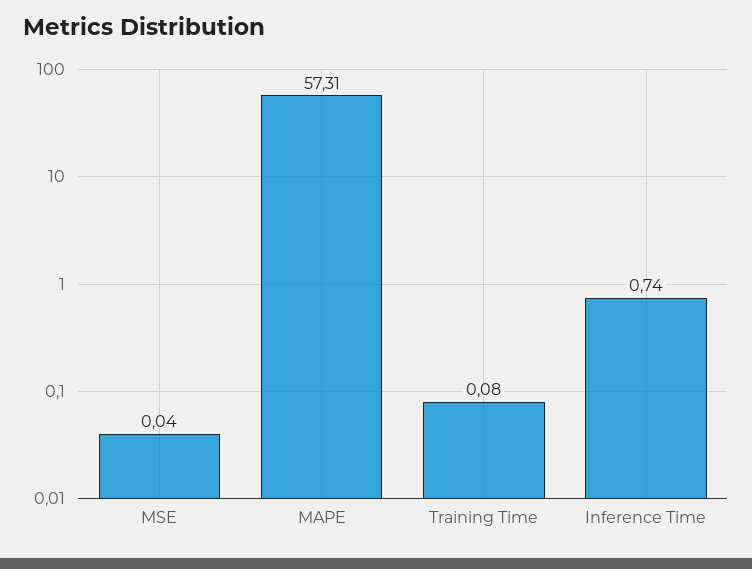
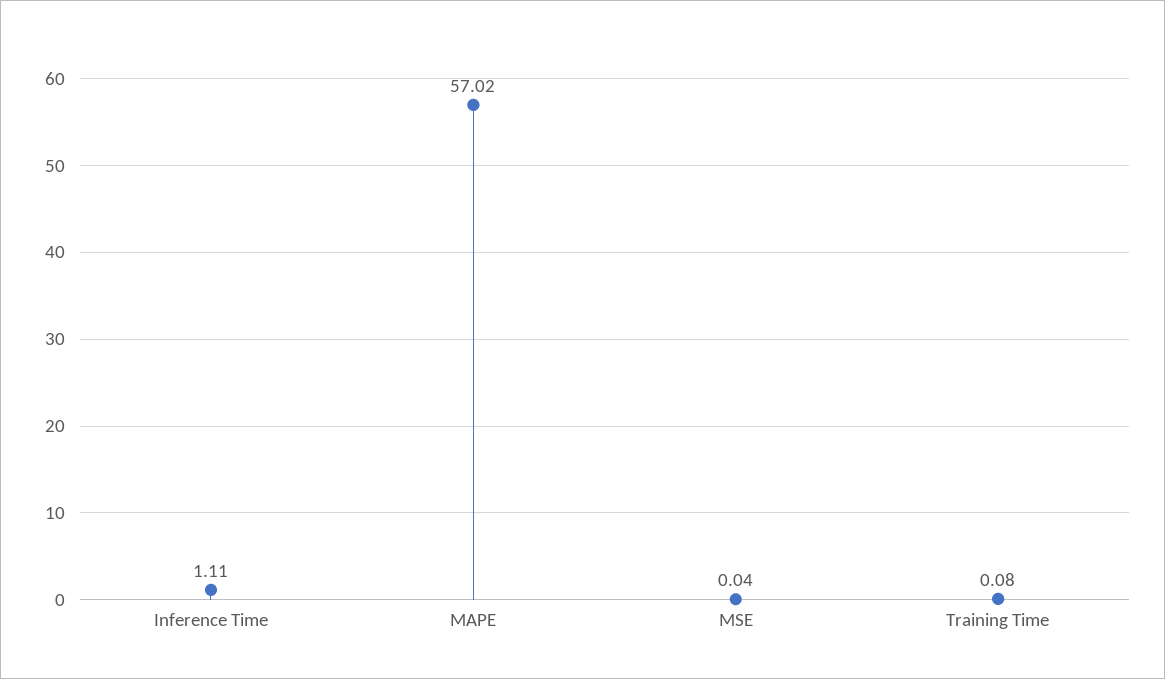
MAPE: 57.31 -> 57.02
Inference Time: 0.74 -> 1.11

